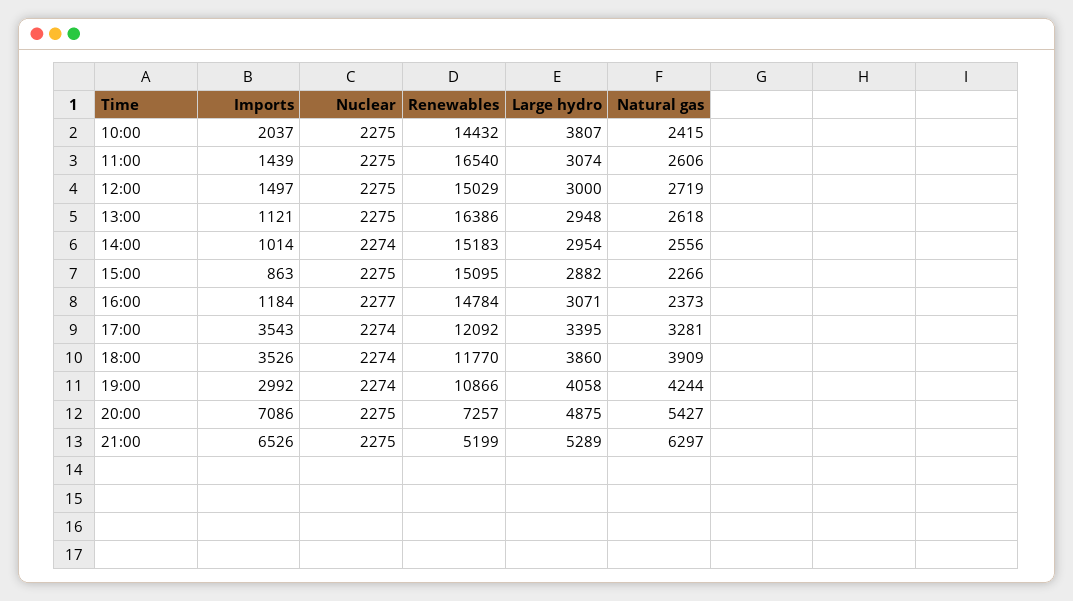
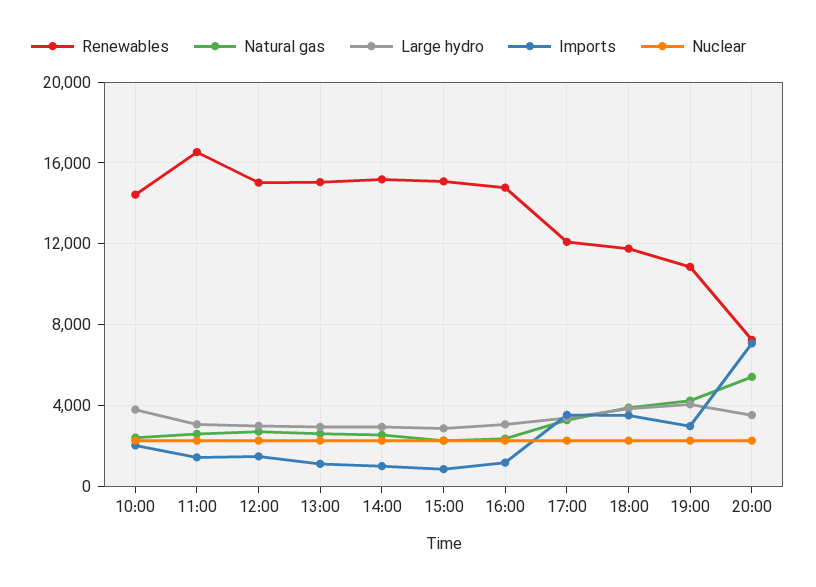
Renewables, 13:00: 16386 -> 15000
Large hydro, 20:00: 4875 -> 3500
Imports, 21:00: 6526 -> none
Nuclear, 21:00: 2275 -> none
Renewables, 21:00: 5199 -> none
Large hydro, 21:00: 5289 -> none
Natural gas, 21:00: 6297 -> none

